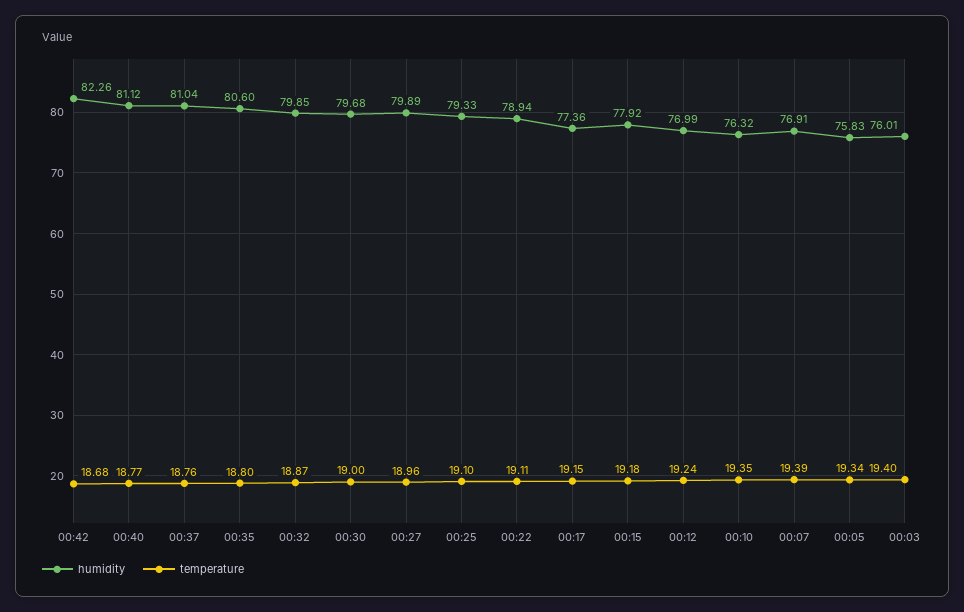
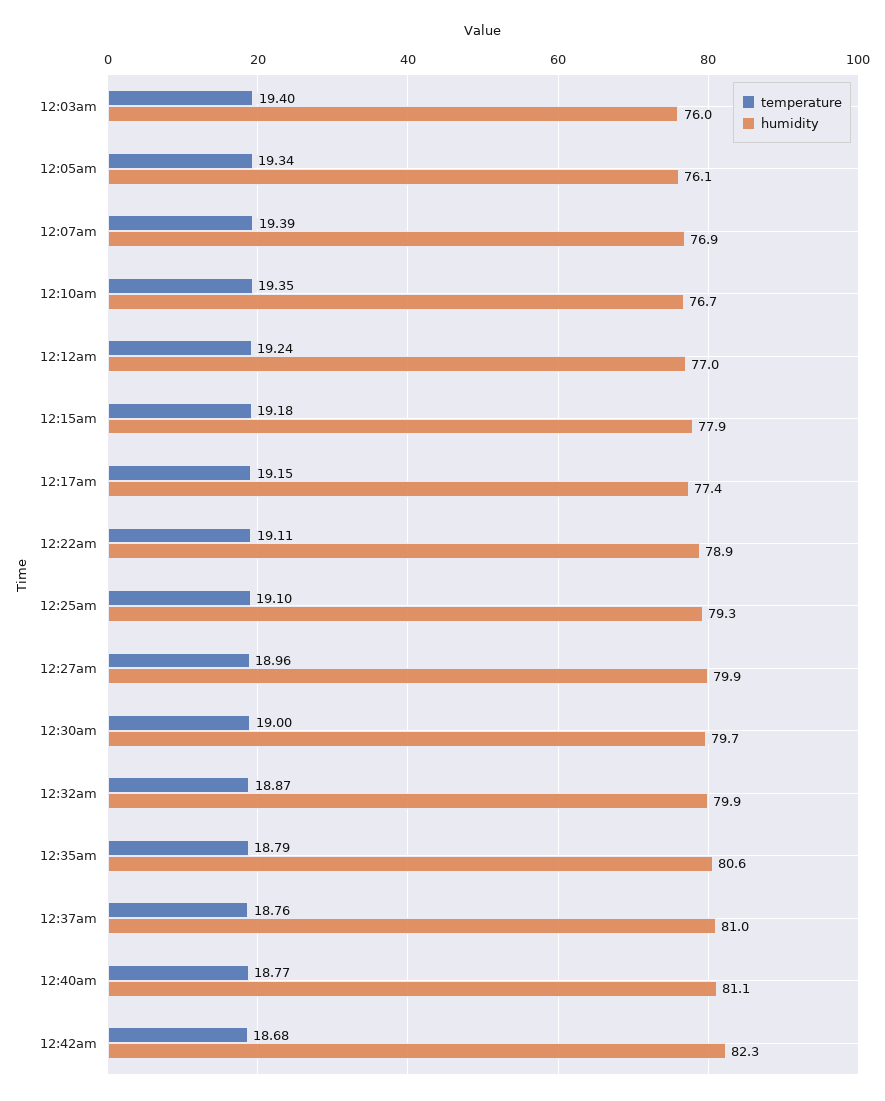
temperature, 00:35: 18.8 -> 18.79
humidity, 00:10: 76.32 -> 76.7
humidity, 00:05: 75.83 -> 76.1

